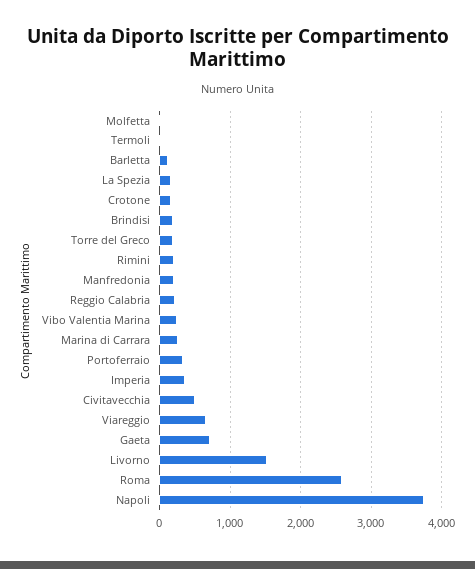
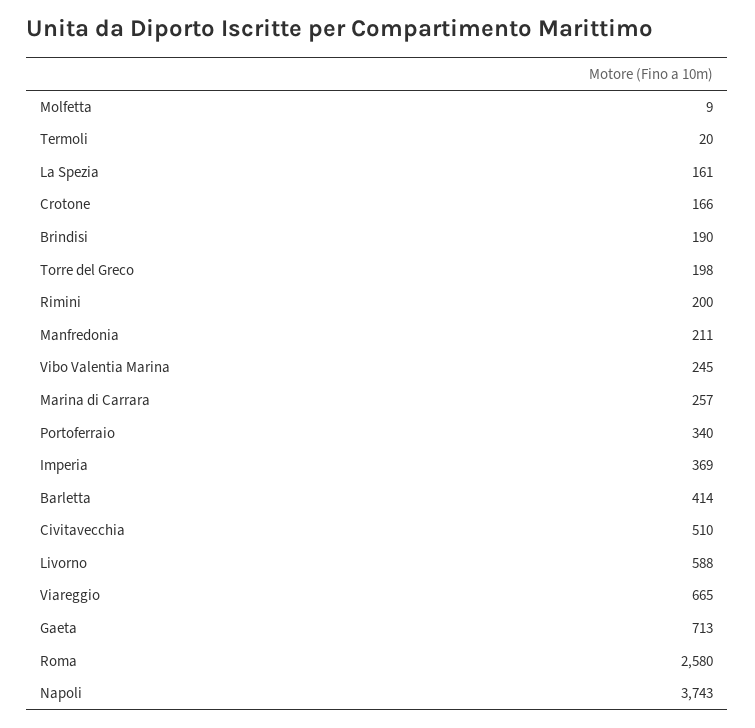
Barletta: 100 -> 414
Reggio Calabria: 200 -> none
Livorno: 1500 -> 588

